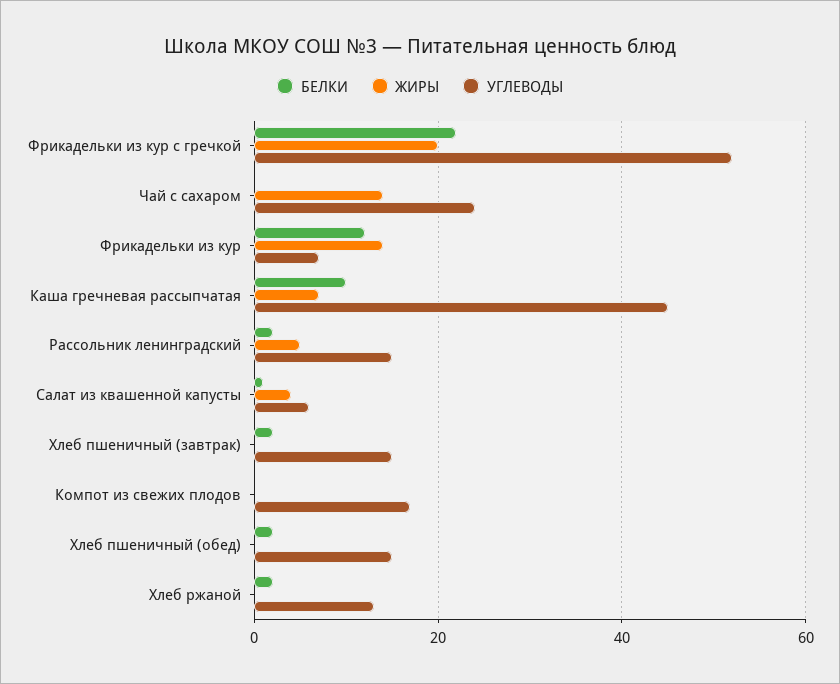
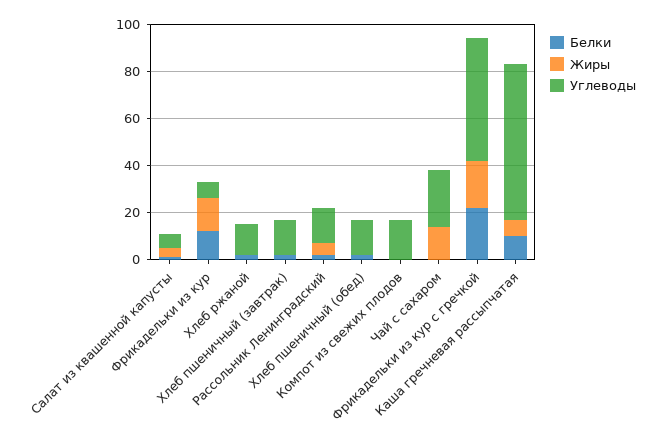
УГЛЕВОДЫ, Каша гречневая рассыпчатая: 45 -> 65

